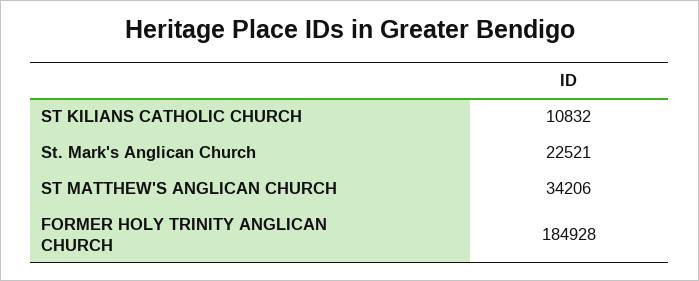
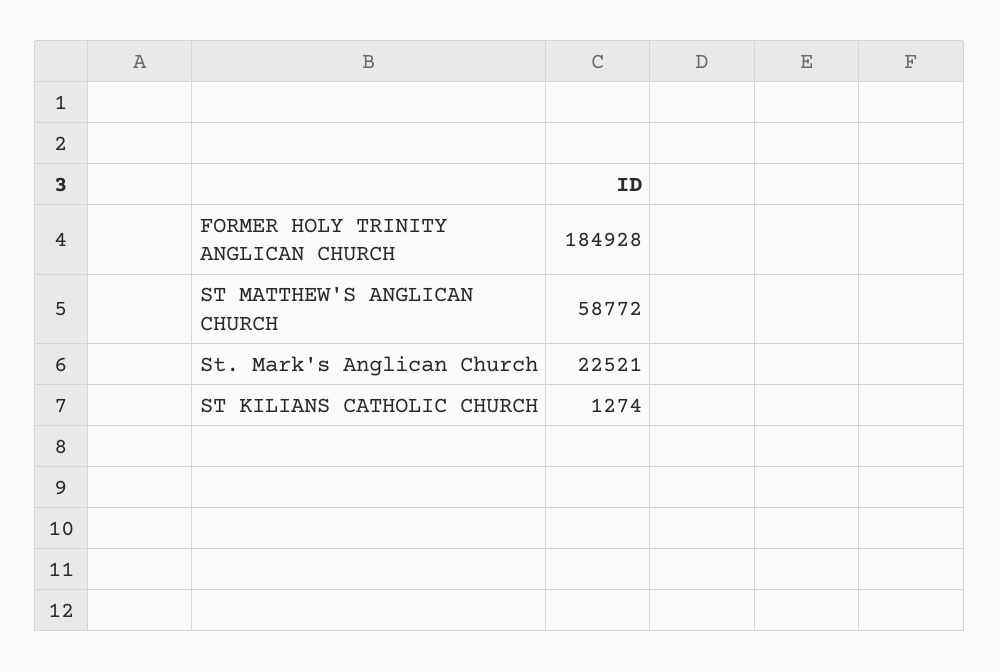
ST KILIANS CATHOLIC CHURCH: 10832 -> 1274
ST MATTHEW'S ANGLICAN CHURCH: 34206 -> 58772

